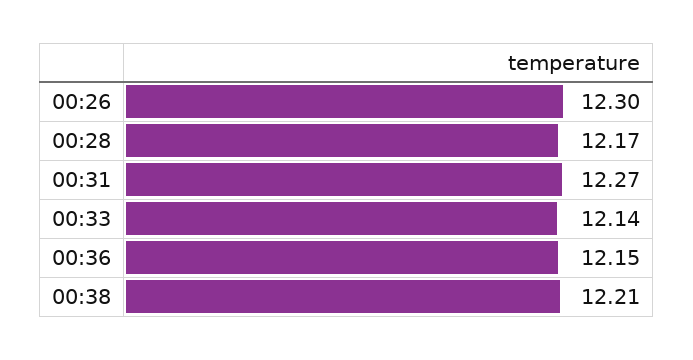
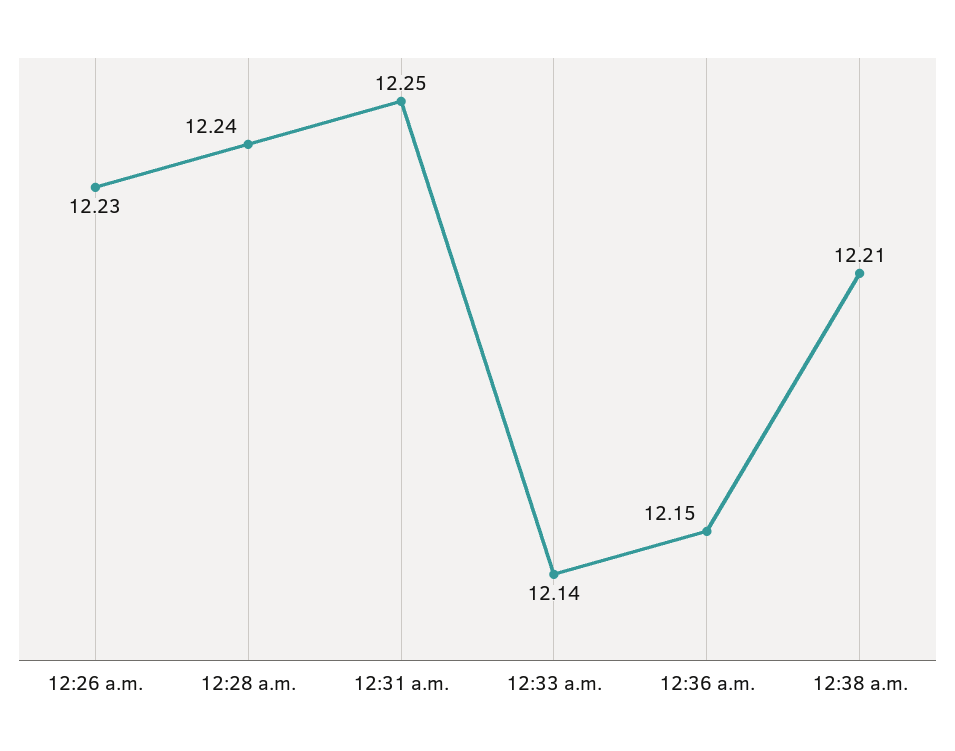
00:26: 12.3 -> 12.23
00:28: 12.17 -> 12.24
00:31: 12.27 -> 12.25

